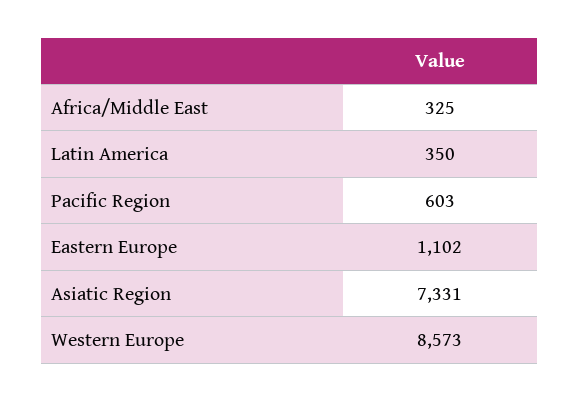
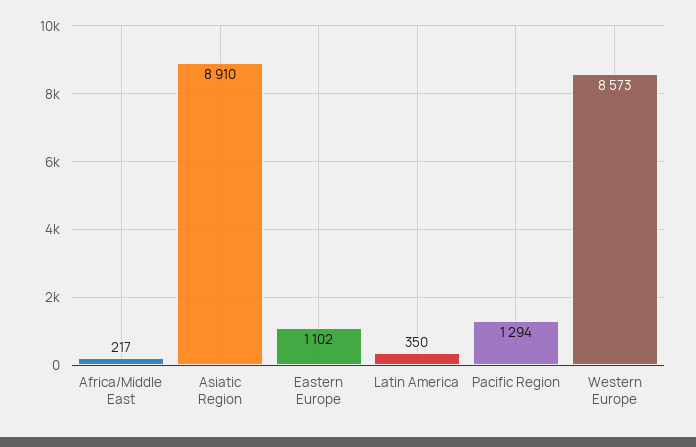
Africa/Middle East: 325 -> 217
Pacific Region: 603 -> 1294
Asiatic Region: 7331 -> 8910

